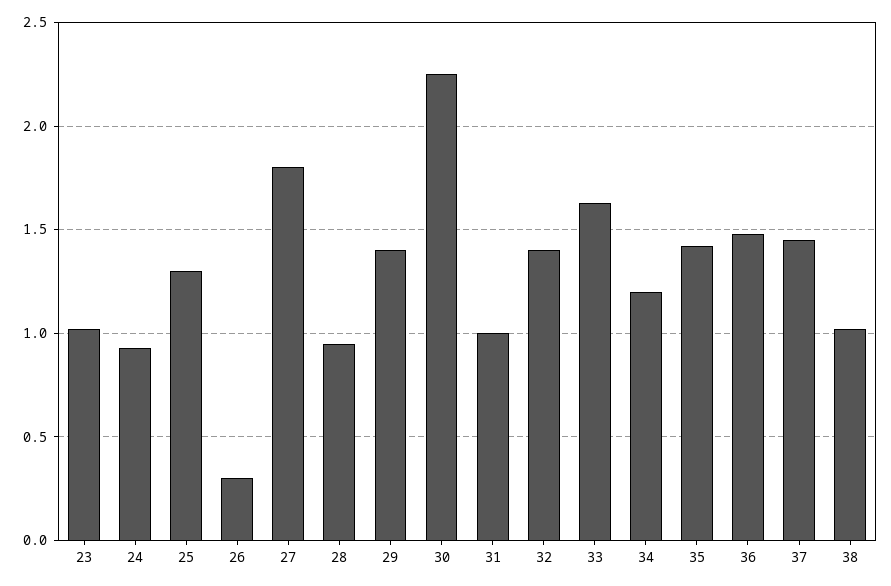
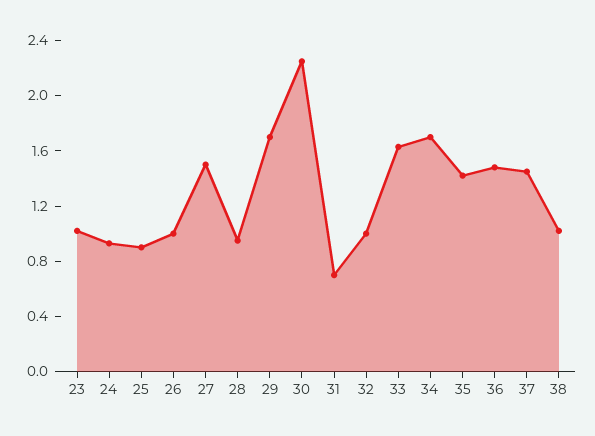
25: 1.3 -> 0.9
26: 0.3 -> 1
27: 1.8 -> 1.5
29: 1.4 -> 1.7
31: 1 -> 0.7
32: 1.4 -> 1
34: 1.2 -> 1.7

